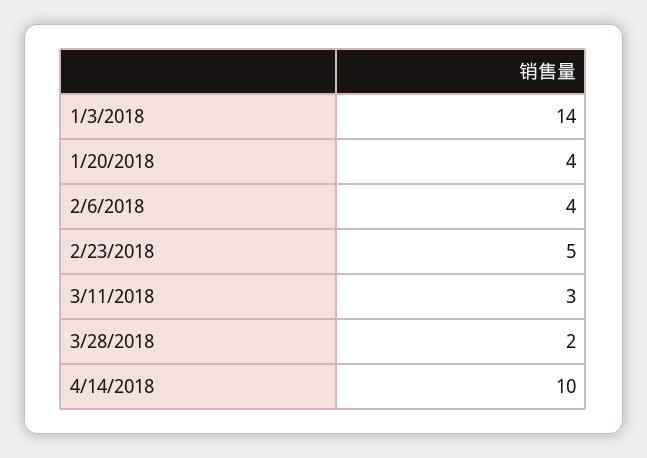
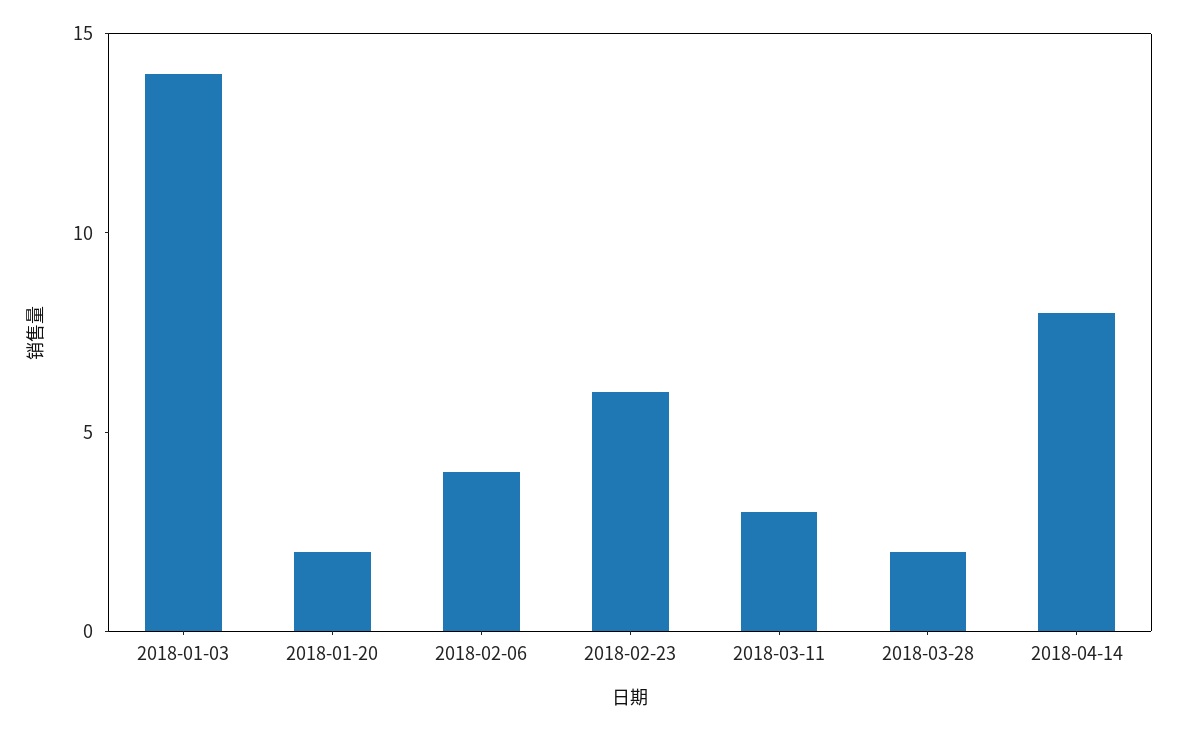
1/20/2018: 4 -> 2
2/23/2018: 5 -> 6
4/14/2018: 10 -> 8

